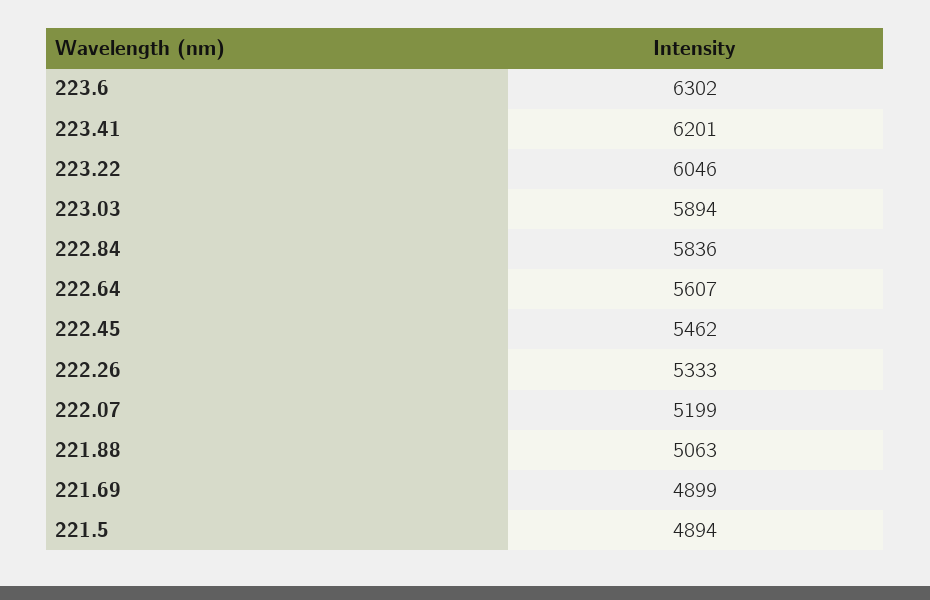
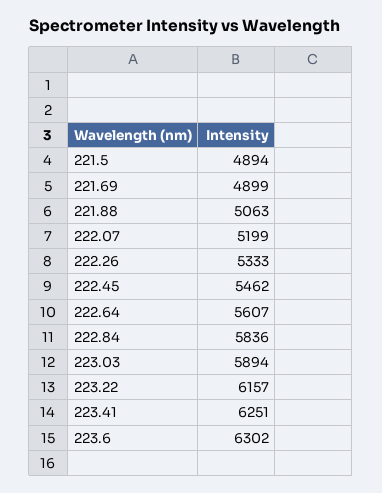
223.41: 6201 -> 6251
223.22: 6046 -> 6157

